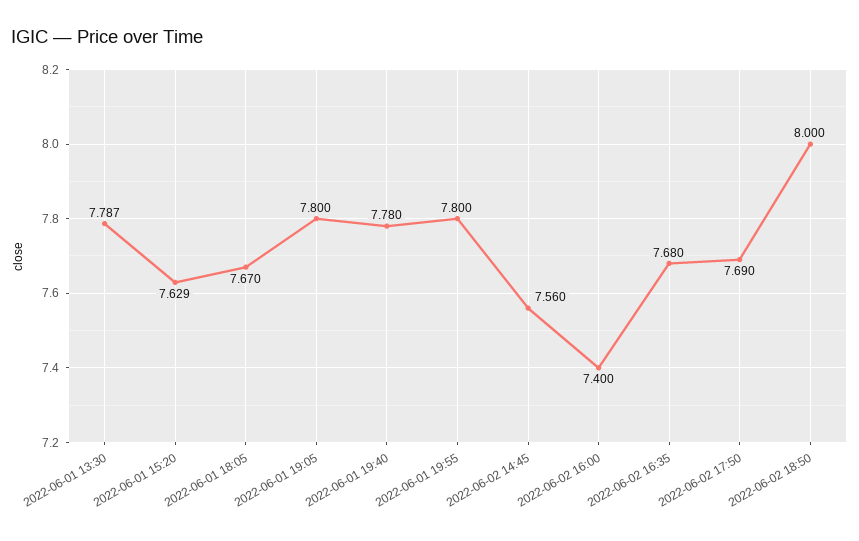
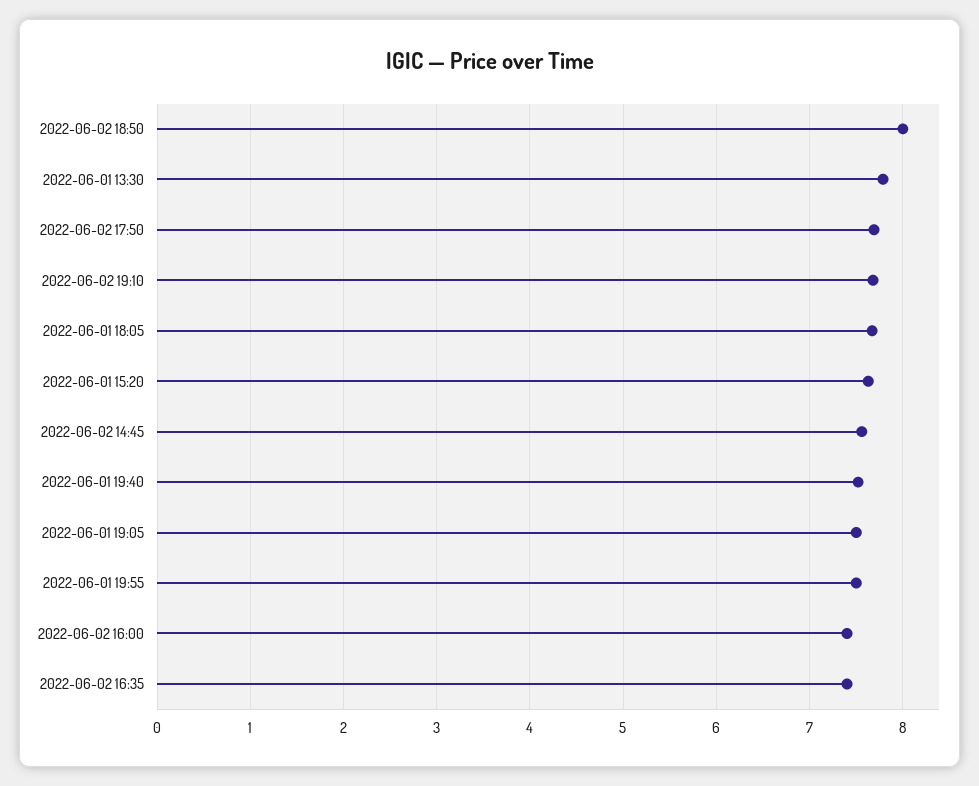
2022-06-01 19:05: 7.8 -> 7.5
2022-06-01 19:40: 7.78 -> 7.5
2022-06-01 19:55: 7.8 -> 7.5
2022-06-02 16:35: 7.68 -> 7.4
2022-06-02 19:10: none -> 7.7

